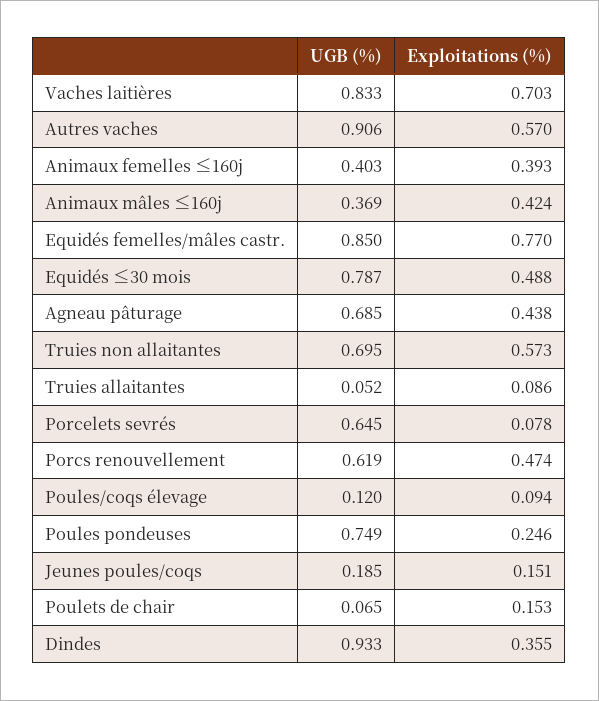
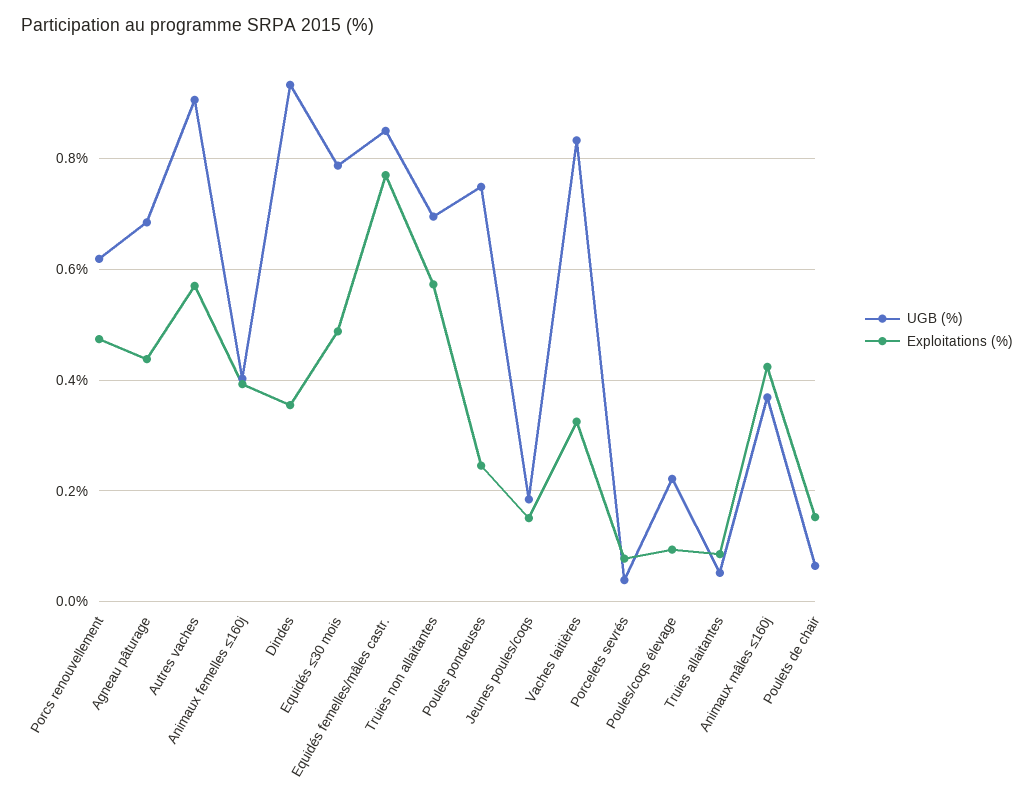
Exploitations (%), Vaches laitières: 0.703 -> 0.32
UGB (%), Porcelets sevrés: 0.645 -> 0.04
UGB (%), Poules/coqs élevage: 0.12 -> 0.22

